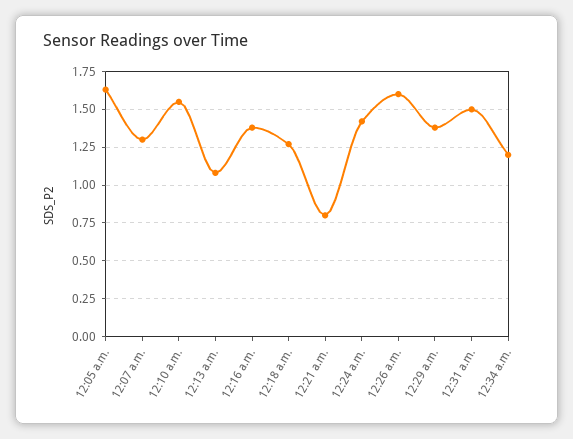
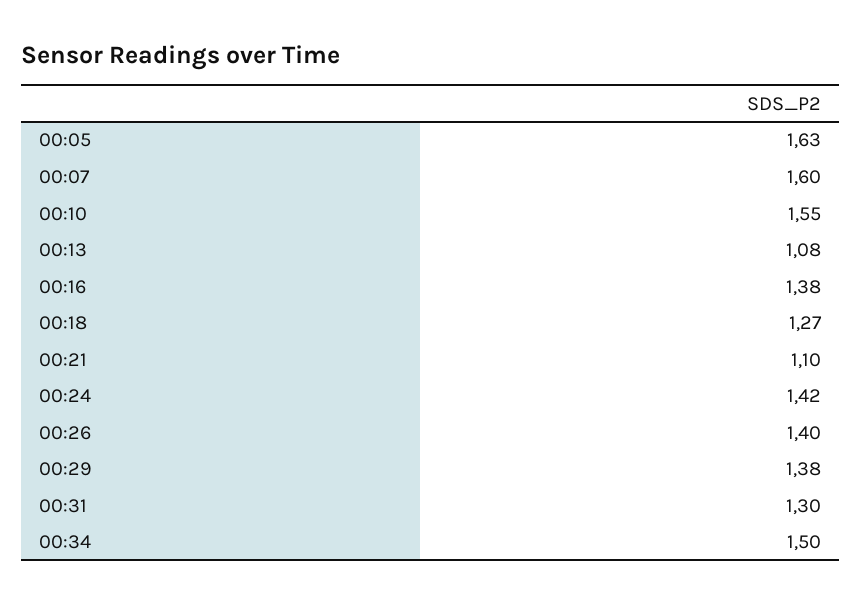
12:07 a.m.: 1.3 -> 1.6
12:21 a.m.: 0.8 -> 1.1
12:26 a.m.: 1.6 -> 1.4
12:31 a.m.: 1.5 -> 1.3
12:34 a.m.: 1.2 -> 1.5

